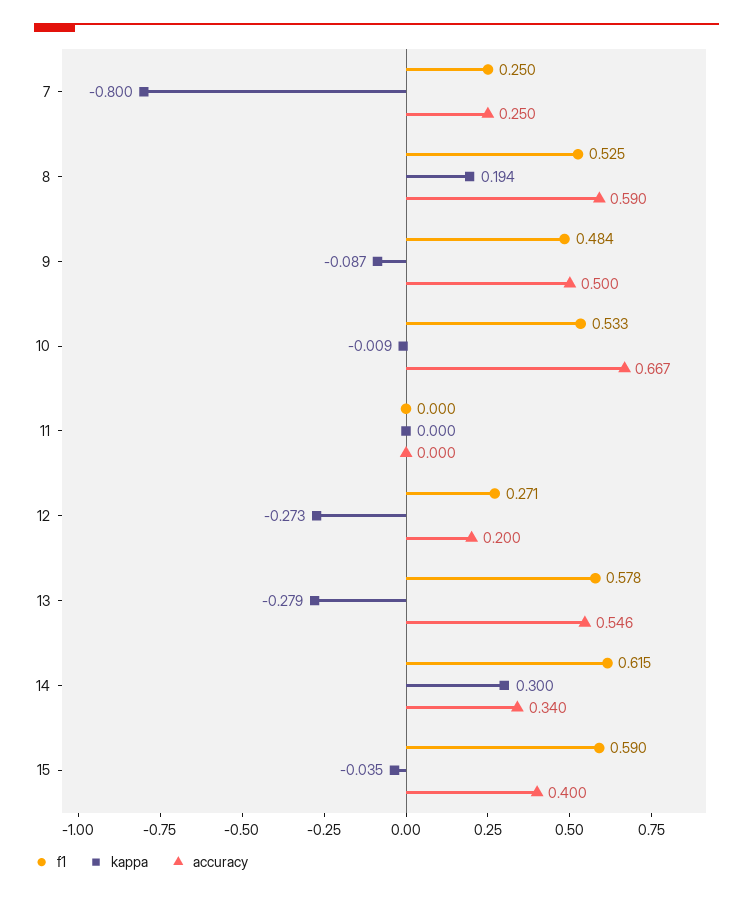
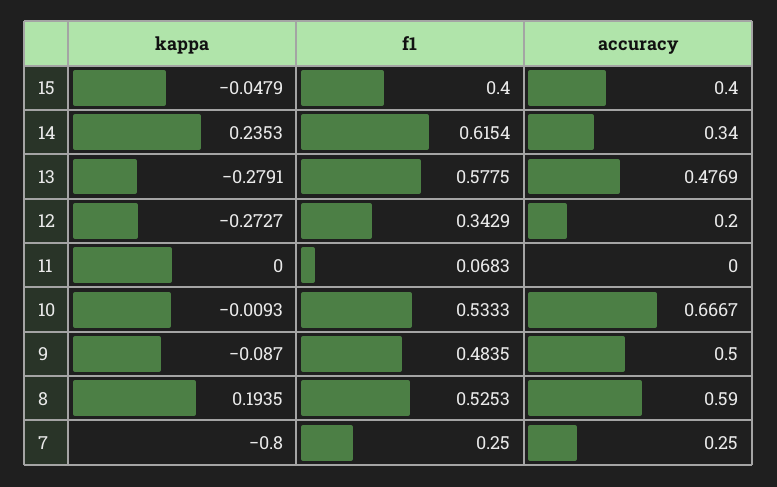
f1, 11: 0 -> 0.0683
f1, 12: 0.271 -> 0.3429
accuracy, 13: 0.546 -> 0.4769
kappa, 14: 0.3 -> 0.2353
f1, 15: 0.59 -> 0.4
kappa, 15: -0.035 -> -0.0479

